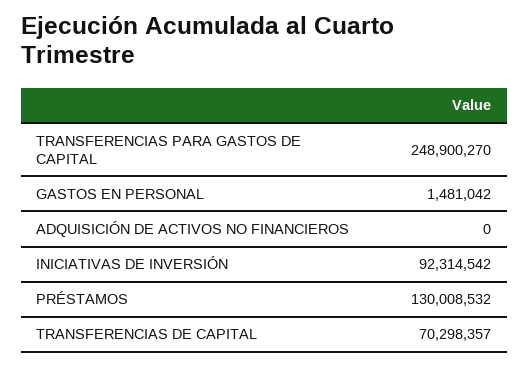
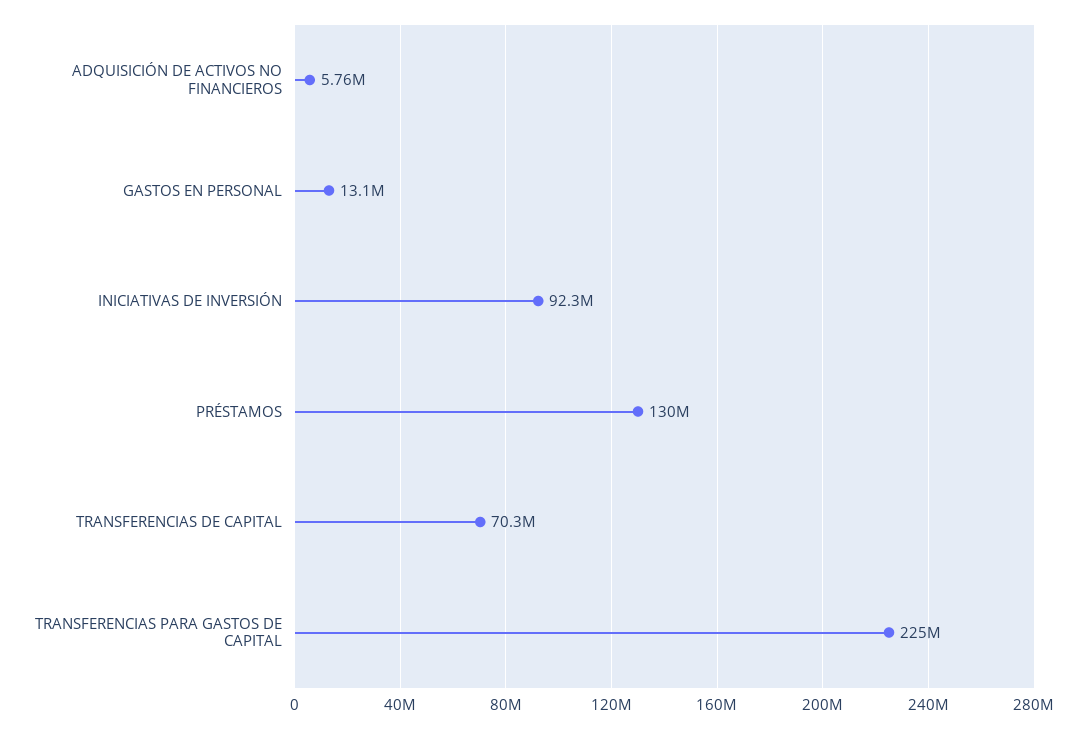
TRANSFERENCIAS PARA GASTOS DE CAPITAL: 248900270 -> 225000000
GASTOS EN PERSONAL: 1481042 -> 13100000
ADQUISICIÓN DE ACTIVOS NO FINANCIEROS: 0 -> 5760000

